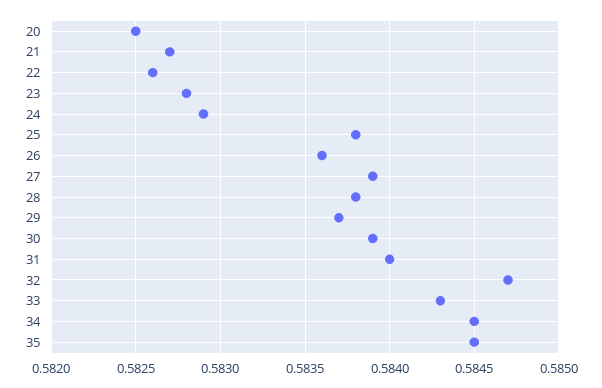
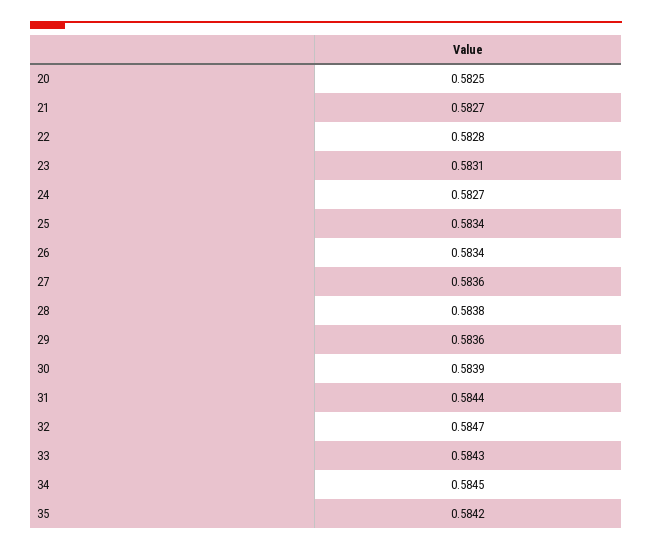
22: 0.5826 -> 0.5828
23: 0.5828 -> 0.5831
24: 0.5829 -> 0.5827
25: 0.5838 -> 0.5834
26: 0.5836 -> 0.5834
27: 0.5839 -> 0.5836
29: 0.5837 -> 0.5836
31: 0.584 -> 0.5844
35: 0.5845 -> 0.5842

